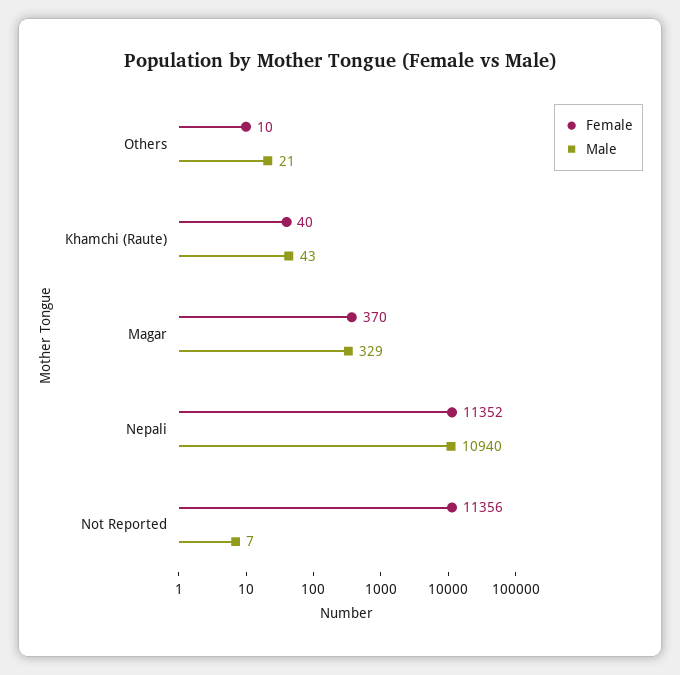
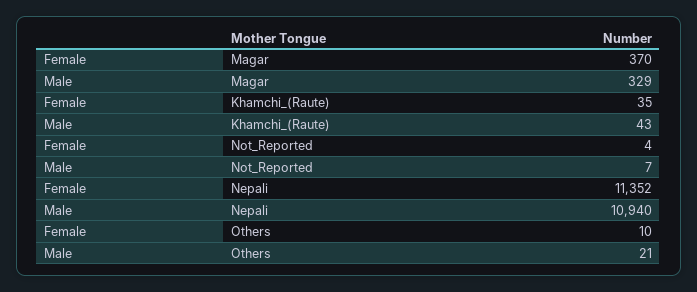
Female, Khamchi (Raute): 40 -> 35
Female, Not Reported: 11356 -> 4

